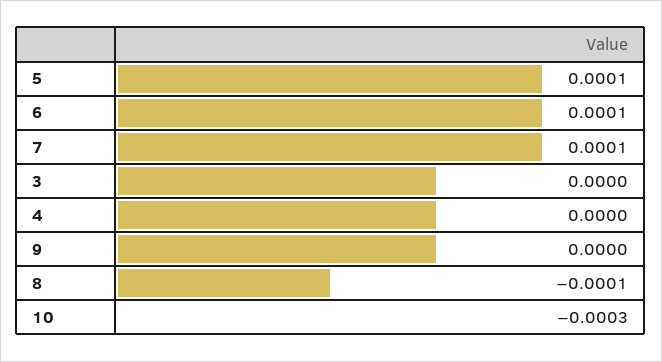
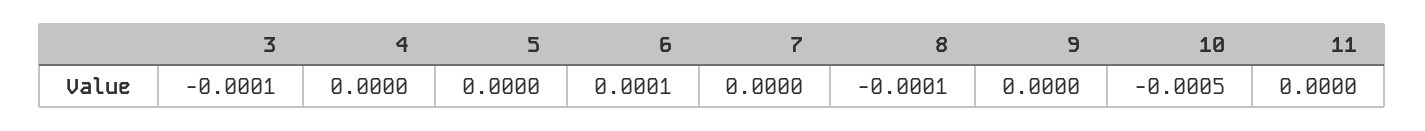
5: 0.0001 -> 0
7: 0.0001 -> 0
3: 0 -> -0.0001
10: -0.0003 -> -0.0005
11: none -> 0

